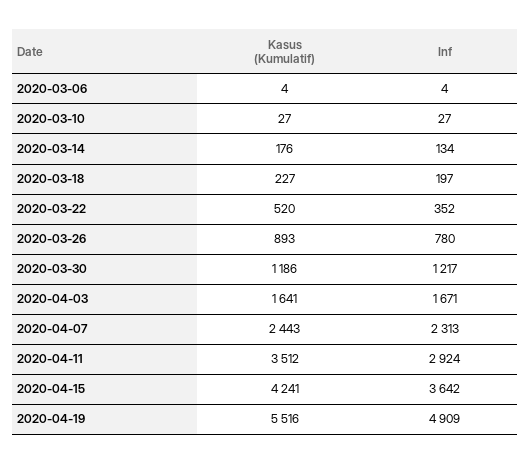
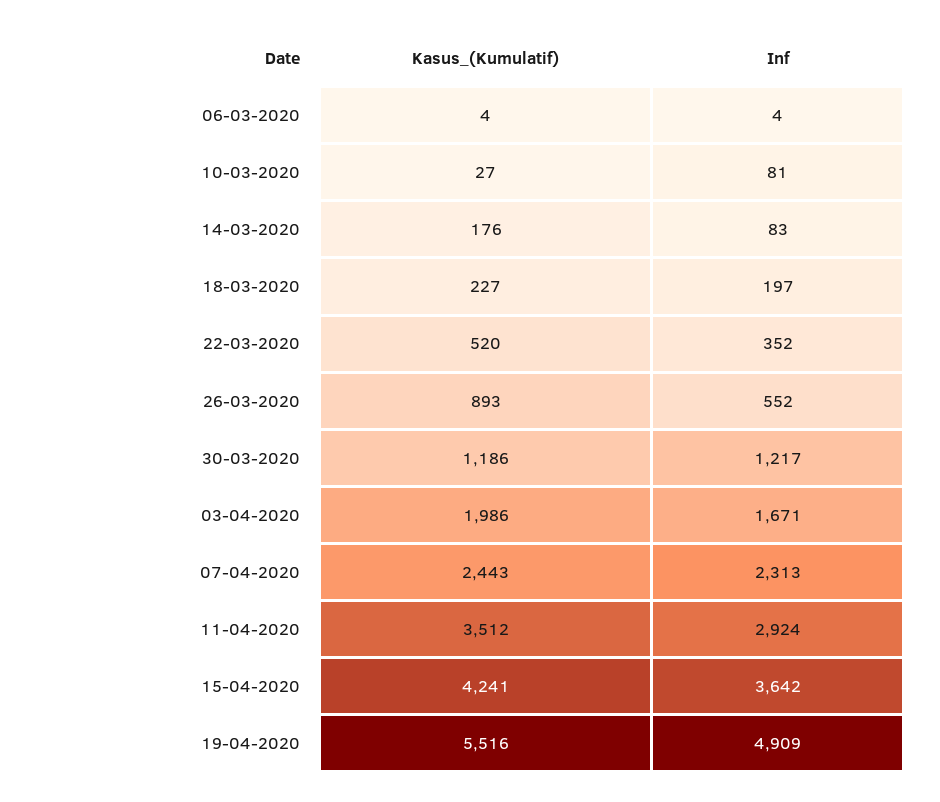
Inf, 2020-03-10: 27 -> 81
Inf, 2020-03-14: 134 -> 83
Inf, 2020-03-26: 780 -> 552
Kasus (Kumulatif), 2020-04-03: 1641 -> 1986

